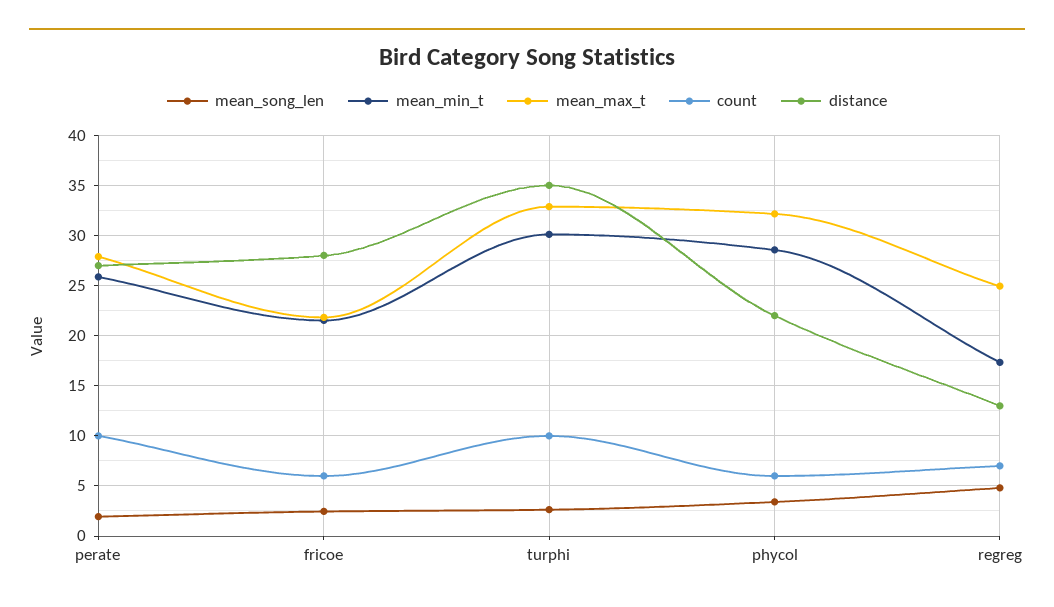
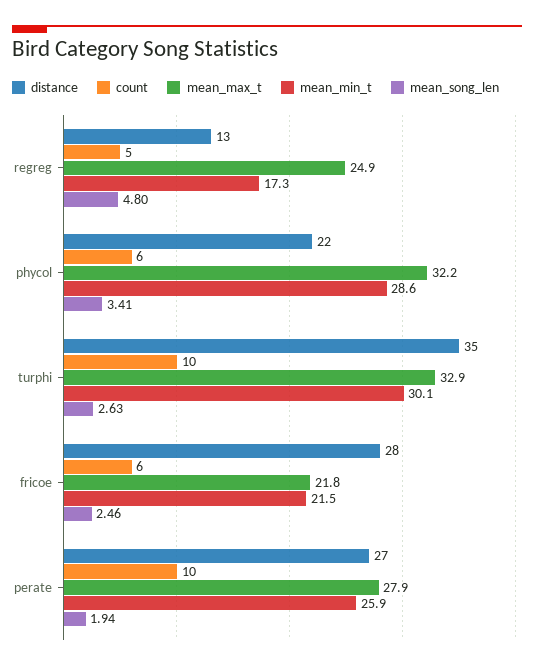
count, regreg: 7 -> 5

